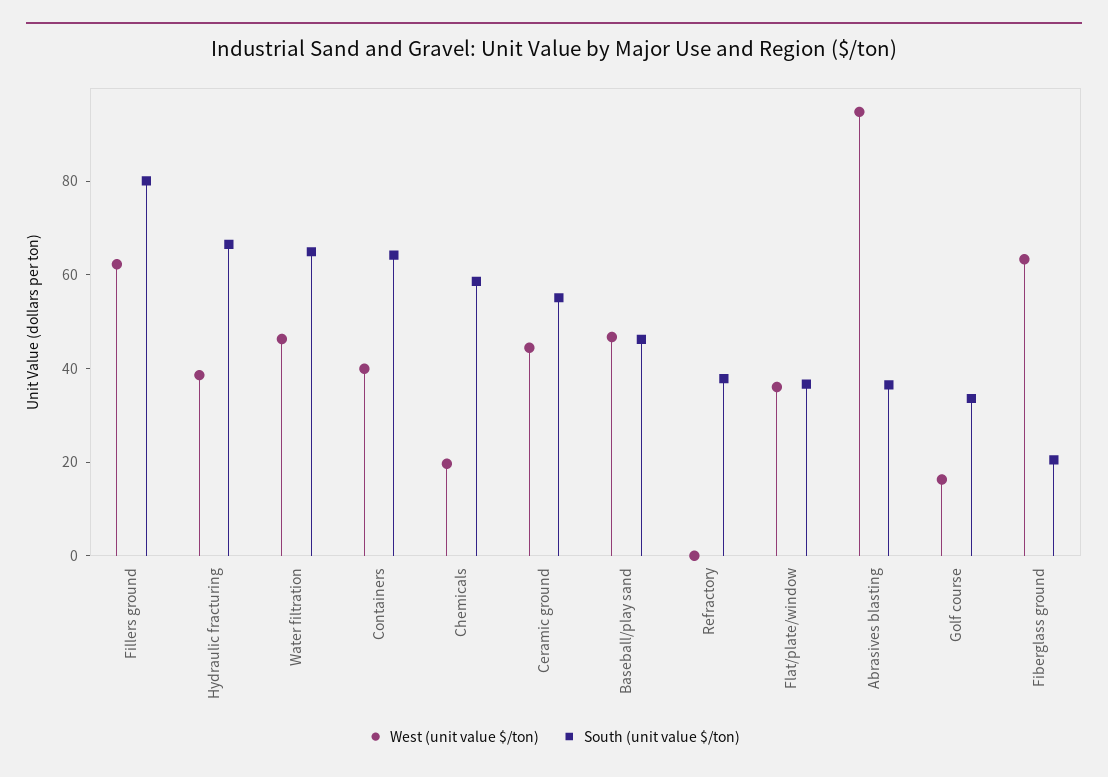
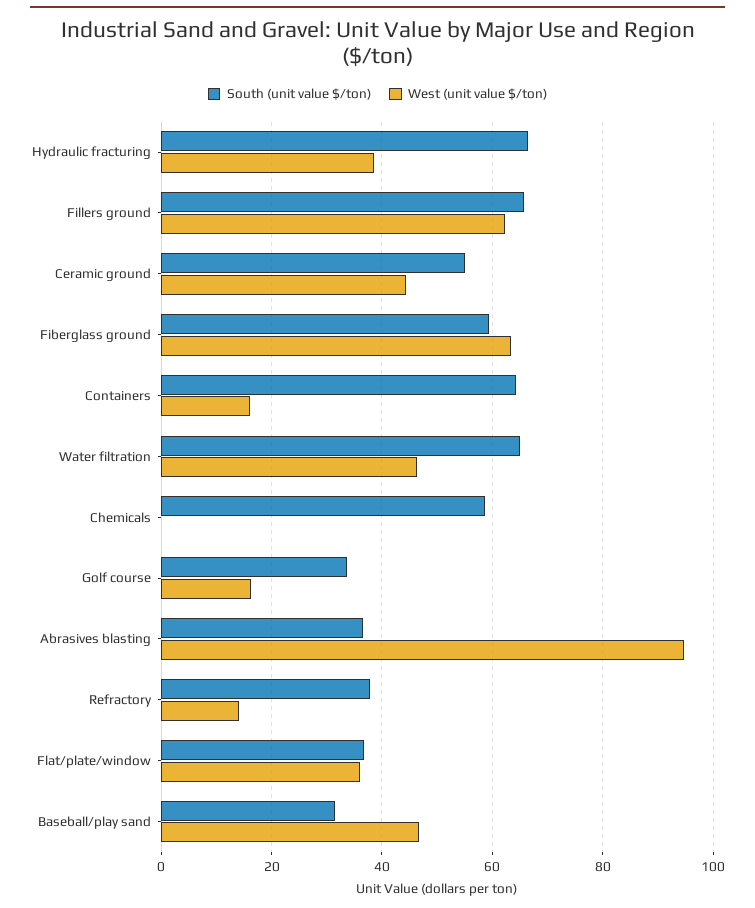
South (unit value $/ton), Fillers ground: 80 -> 66
West (unit value $/ton), Containers: 40 -> 16
West (unit value $/ton), Chemicals: 20 -> 0
South (unit value $/ton), Baseball/play sand: 45 -> 32
West (unit value $/ton), Refractory: 0 -> 14
South (unit value $/ton), Fiberglass ground: 20 -> 60

